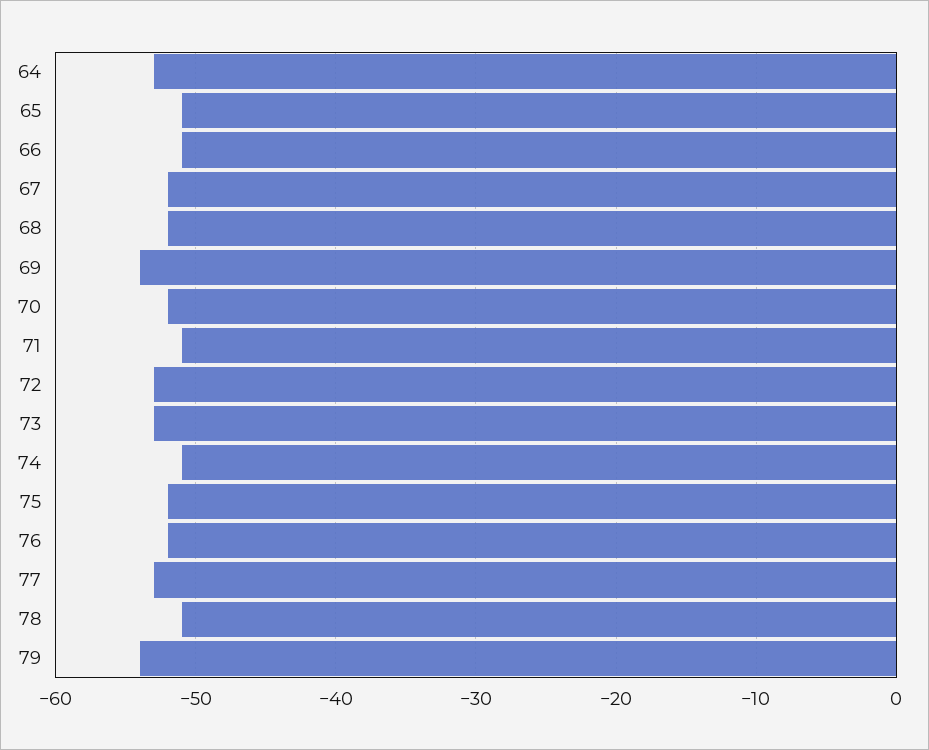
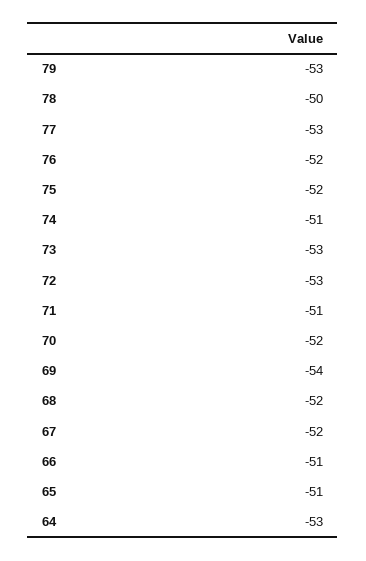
78: -51 -> -50
79: -54 -> -53

